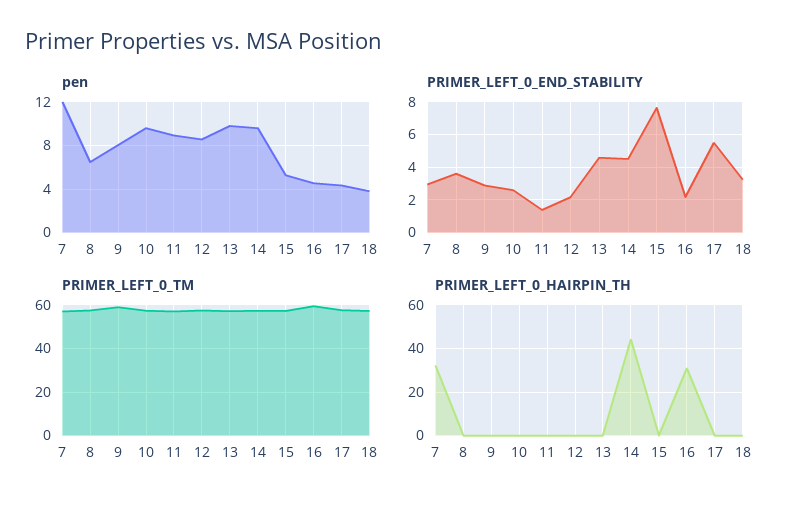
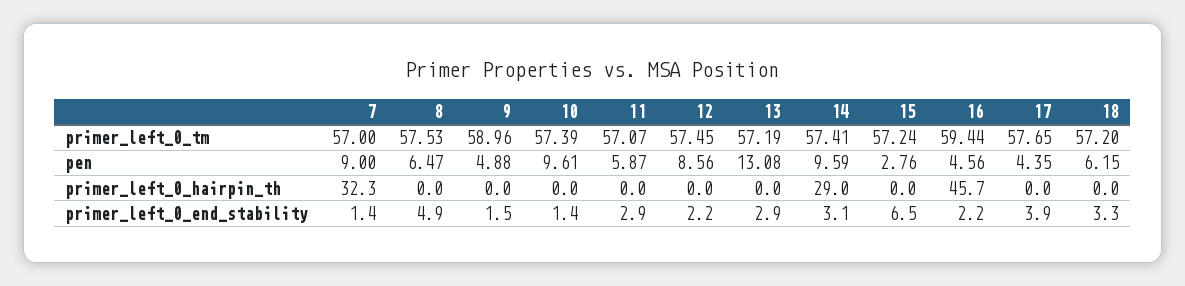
pen, 7: 12 -> 9
pen, 9: 8 -> 4.88
pen, 11: 9 -> 5.87
pen, 13: 10 -> 13.08
pen, 15: 5 -> 2.76
pen, 18: 4 -> 6.15
PRIMER_LEFT_0_END_STABILITY, 7: 3 -> 1.4
PRIMER_LEFT_0_END_STABILITY, 8: 3.5 -> 4.9
PRIMER_LEFT_0_END_STABILITY, 9: 3 -> 1.5
PRIMER_LEFT_0_END_STABILITY, 10: 2.5 -> 1.4
PRIMER_LEFT_0_END_STABILITY, 11: 1.5 -> 2.9
PRIMER_LEFT_0_END_STABILITY, 13: 4.5 -> 2.9
PRIMER_LEFT_0_END_STABILITY, 14: 4.5 -> 3.1
PRIMER_LEFT_0_END_STABILITY, 15: 7.5 -> 6.5
PRIMER_LEFT_0_END_STABILITY, 17: 5.5 -> 3.9
PRIMER_LEFT_0_HAIRPIN_TH, 14: 45 -> 29
PRIMER_LEFT_0_HAIRPIN_TH, 16: 30 -> 45.7

